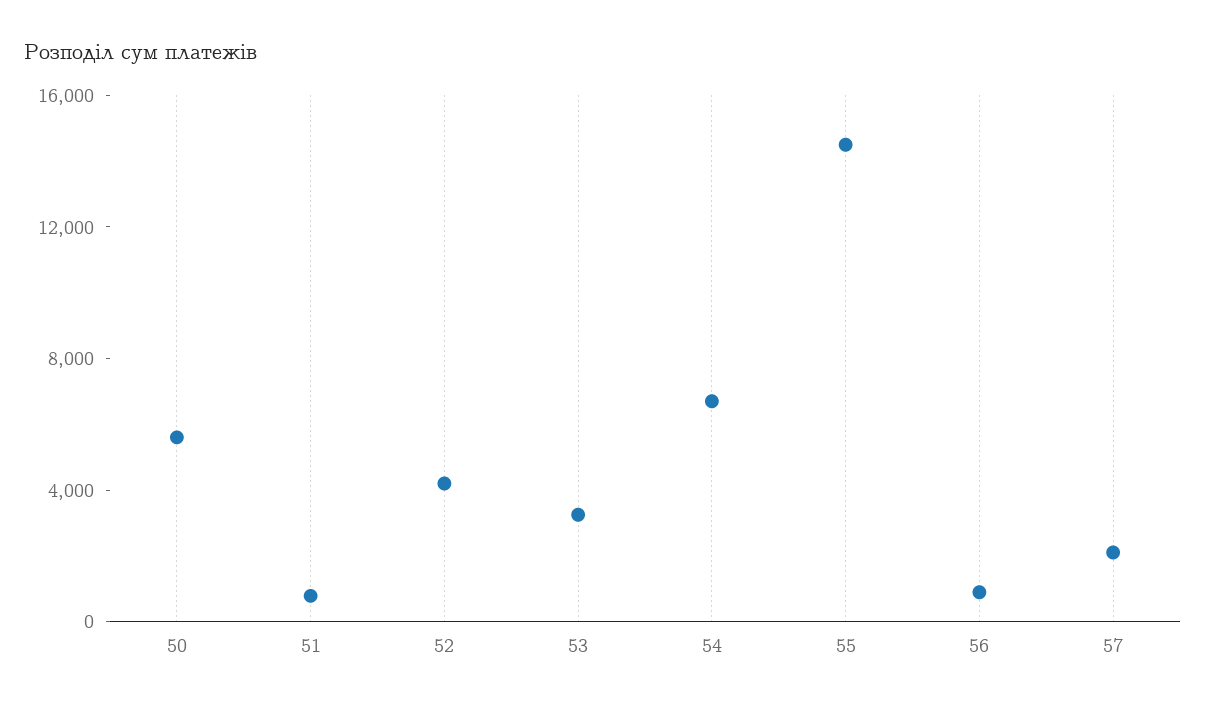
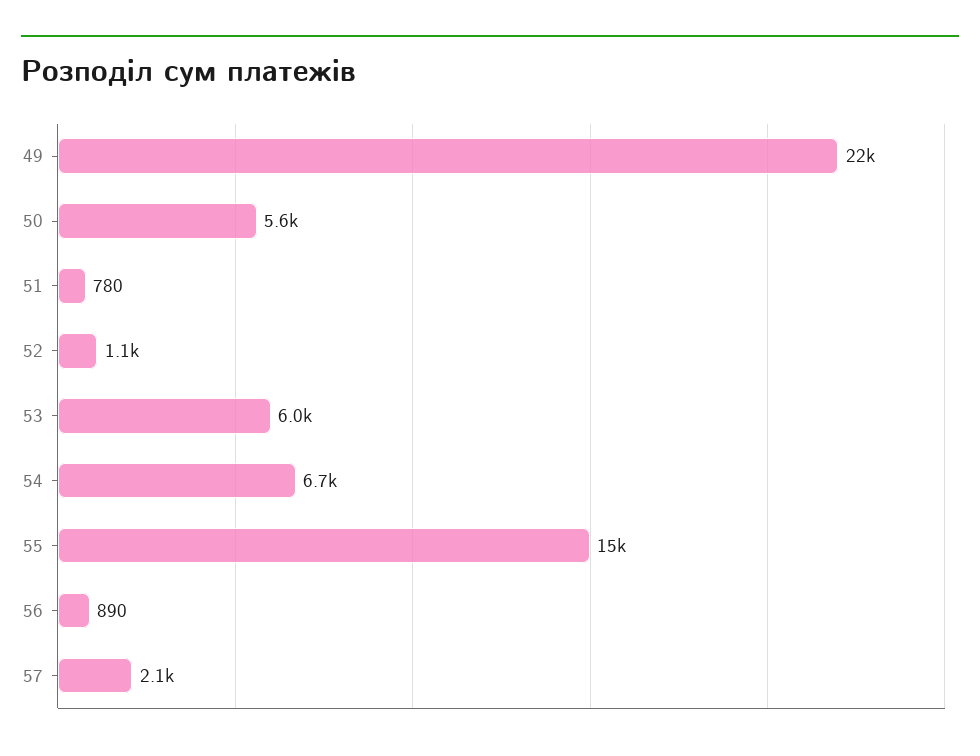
52: 4000 -> 1100
53: 3000 -> 6000
49: none -> 22000

